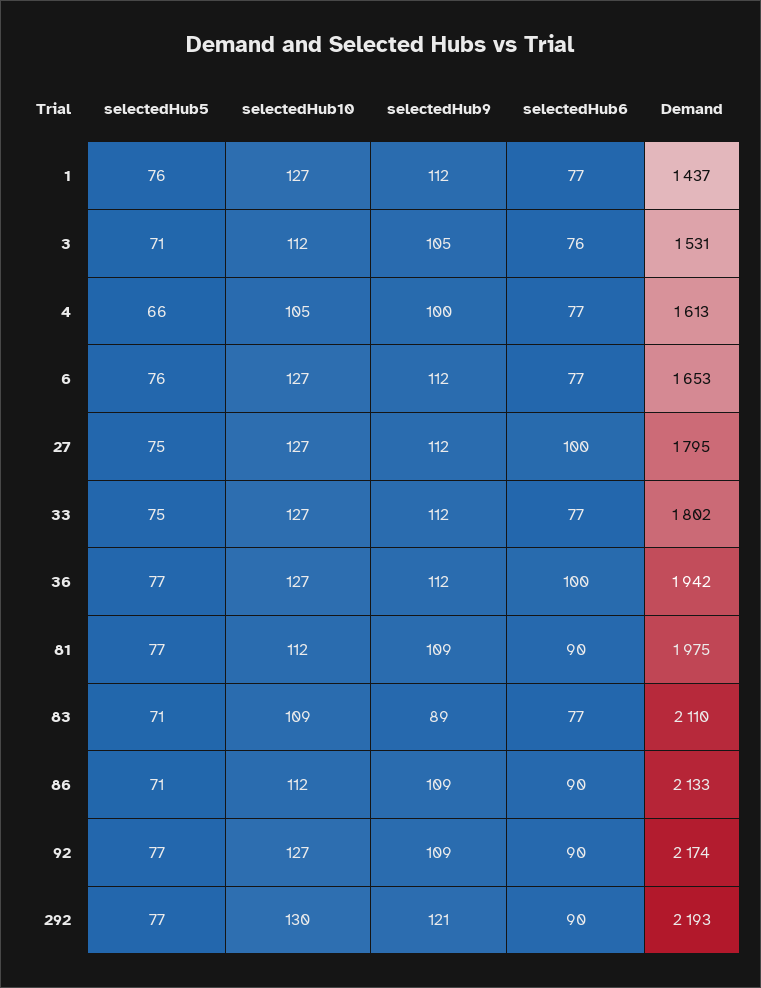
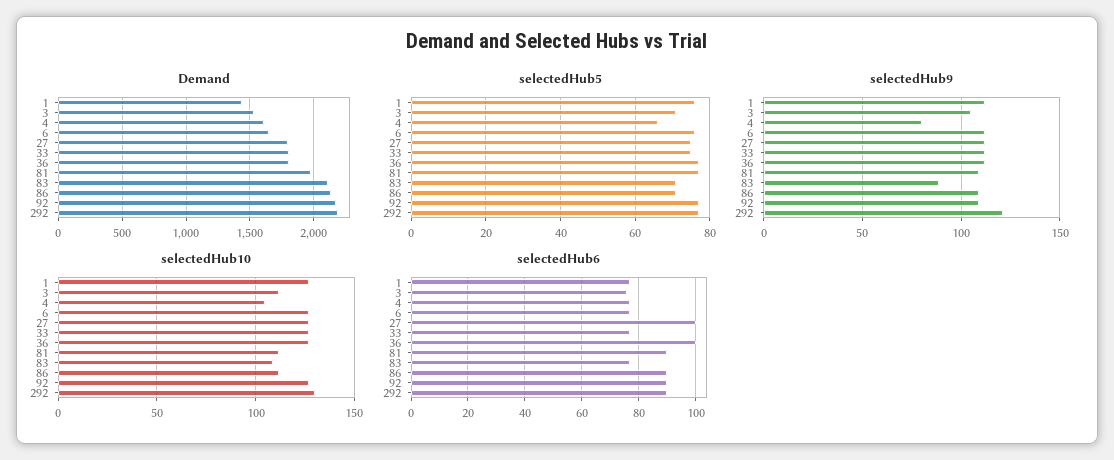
selectedHub9, 4: 100 -> 80
Demand, 36: 1942 -> 1800

